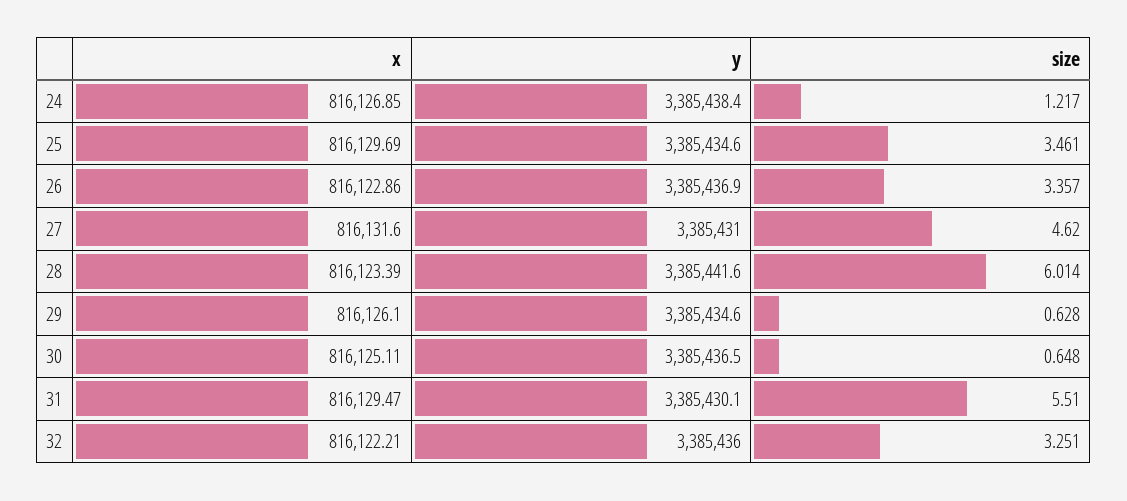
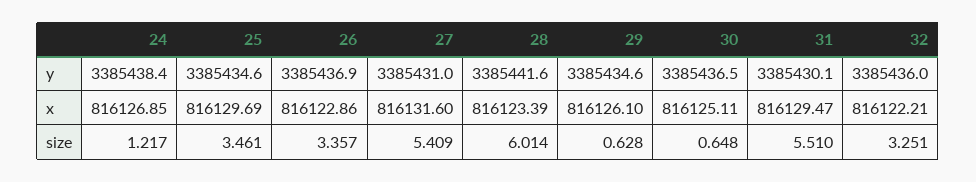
size, 27: 4.62 -> 5.409

